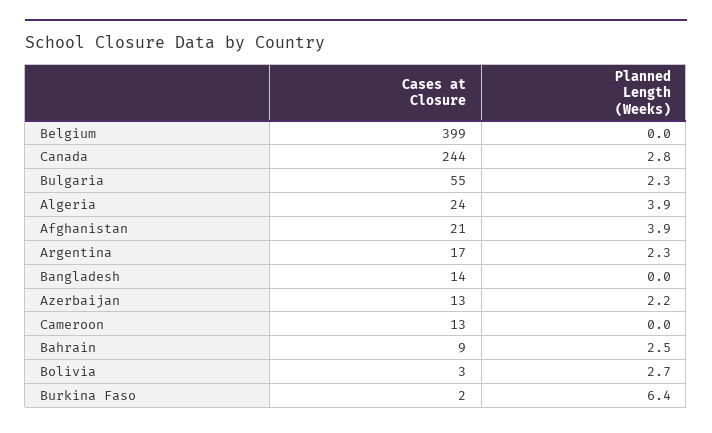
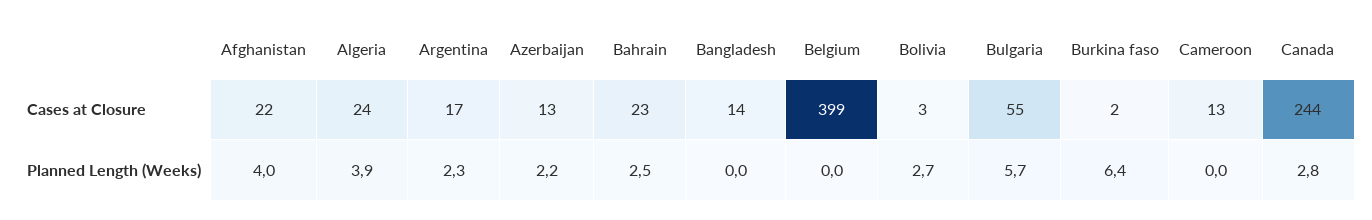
Planned Length (Weeks), Bulgaria: 2.3 -> 5.7
Cases at Closure, Afghanistan: 21 -> 22
Planned Length (Weeks), Afghanistan: 3.9 -> 4
Cases at Closure, Bahrain: 9 -> 23

